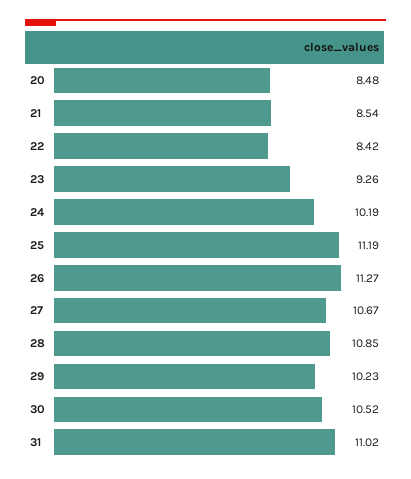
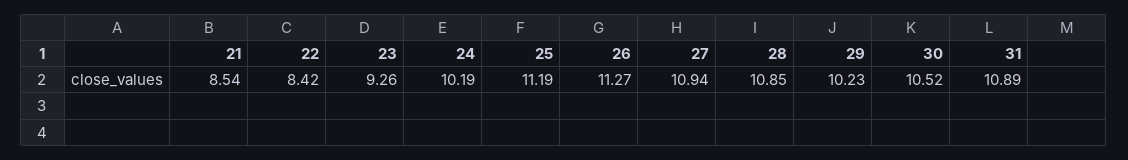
20: 8.48 -> none
27: 10.67 -> 10.94
31: 11.02 -> 10.89

